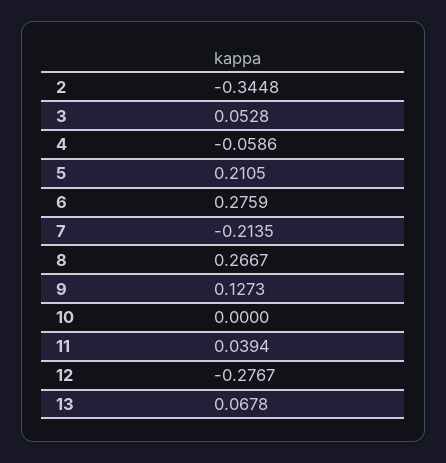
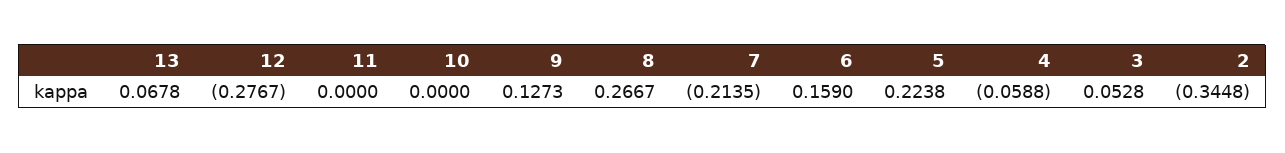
4: -0.0586 -> -0.0588
5: 0.2105 -> 0.2238
6: 0.2759 -> 0.159
11: 0.0394 -> 0

